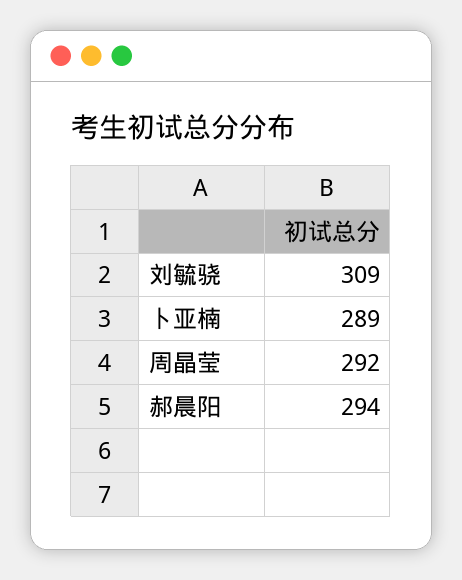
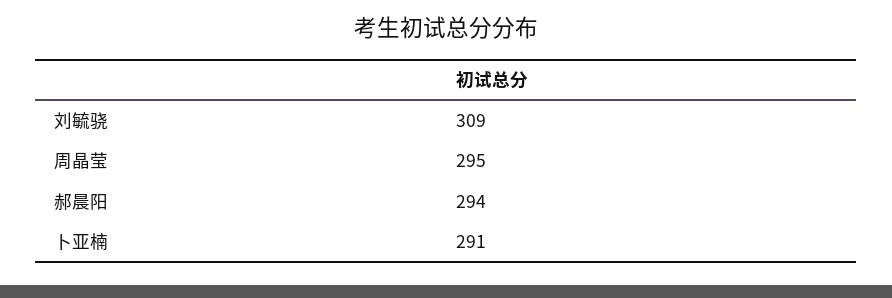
卜亚楠: 289 -> 291
周晶莹: 292 -> 295

